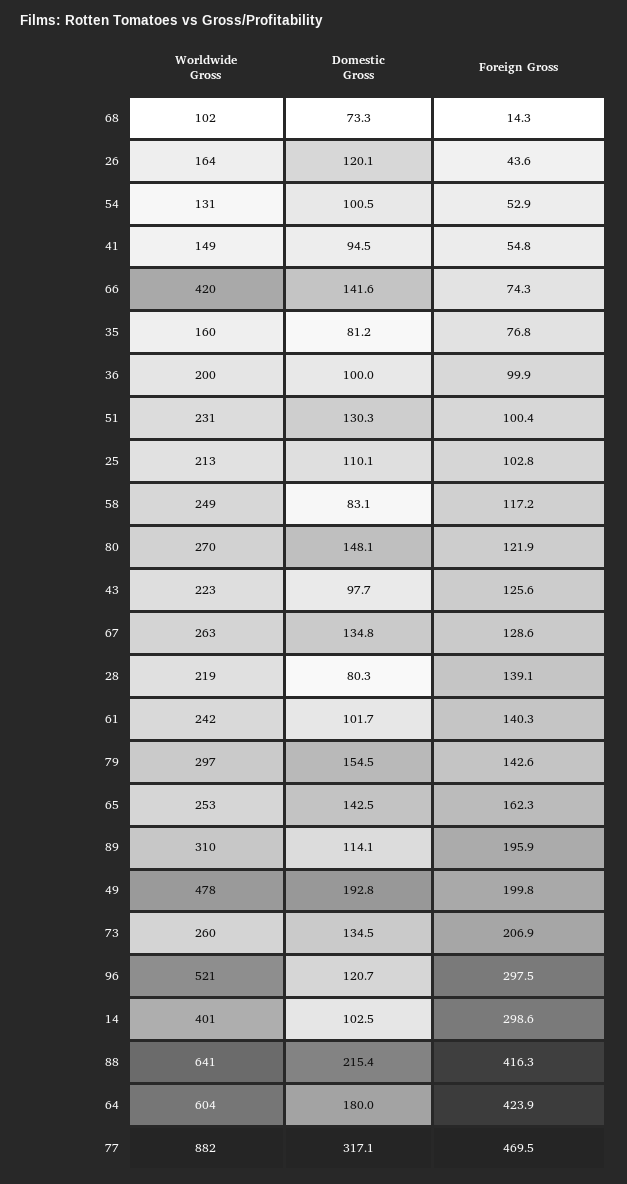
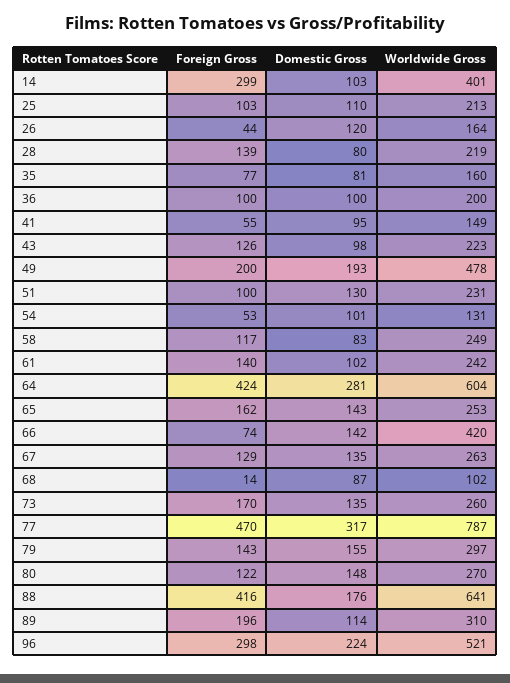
Domestic Gross, 68: 73.3 -> 87
Foreign Gross, 73: 206.9 -> 170
Domestic Gross, 96: 120.7 -> 224
Domestic Gross, 88: 215.4 -> 176
Domestic Gross, 64: 180 -> 281
Worldwide Gross, 77: 882 -> 787

